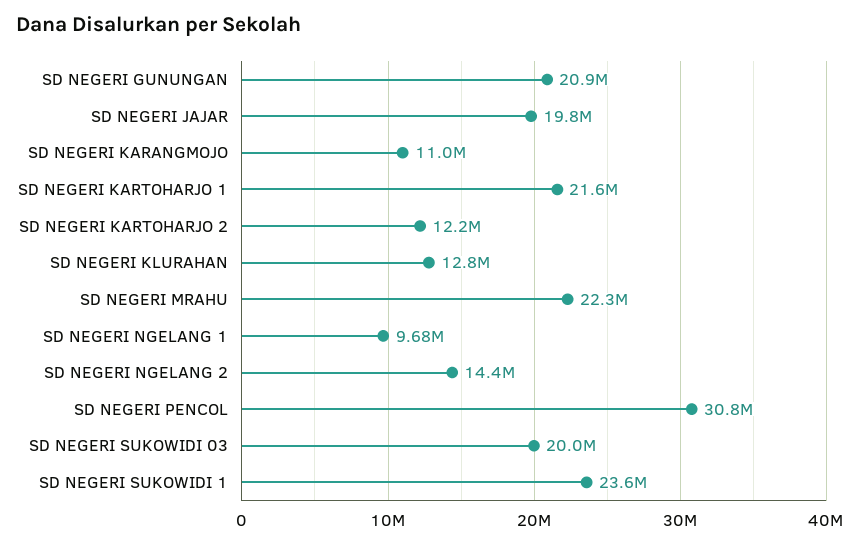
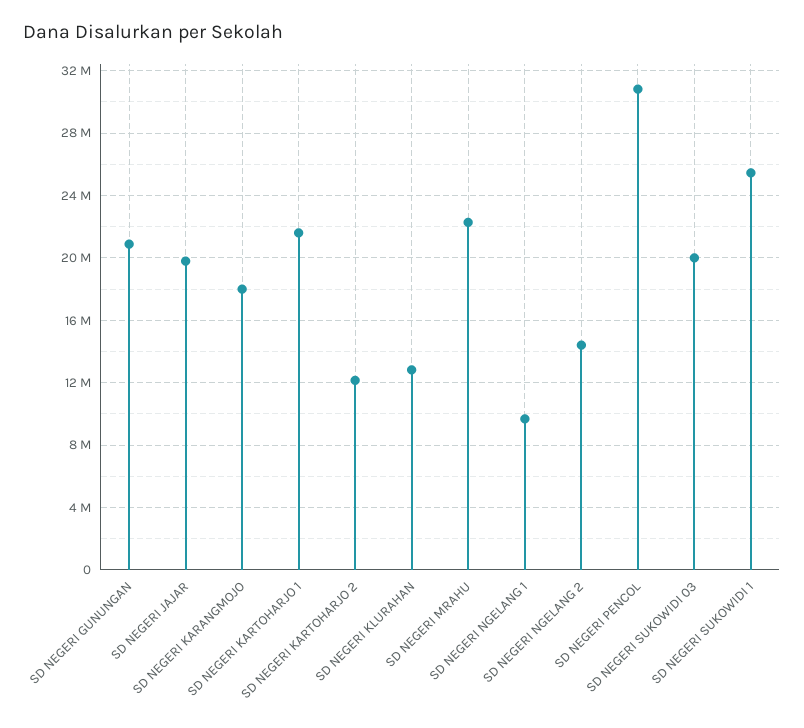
SD NEGERI KARANGMOJO: 11000000 -> 18000000
SD NEGERI SUKOWIDI 1: 23600000 -> 25500000

